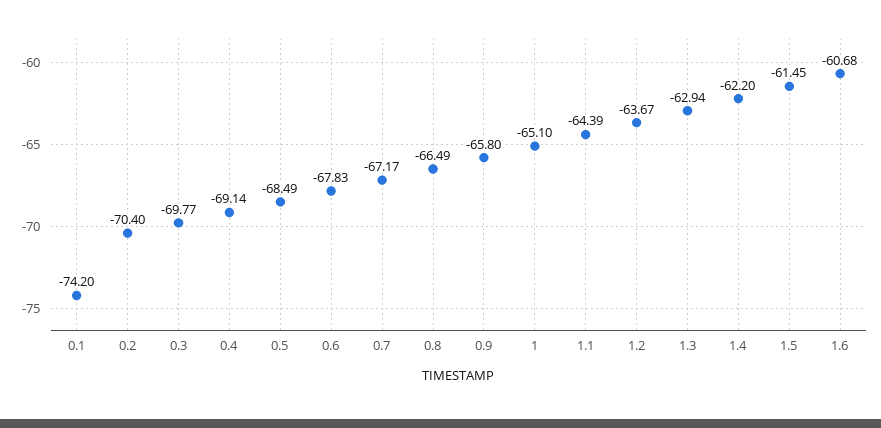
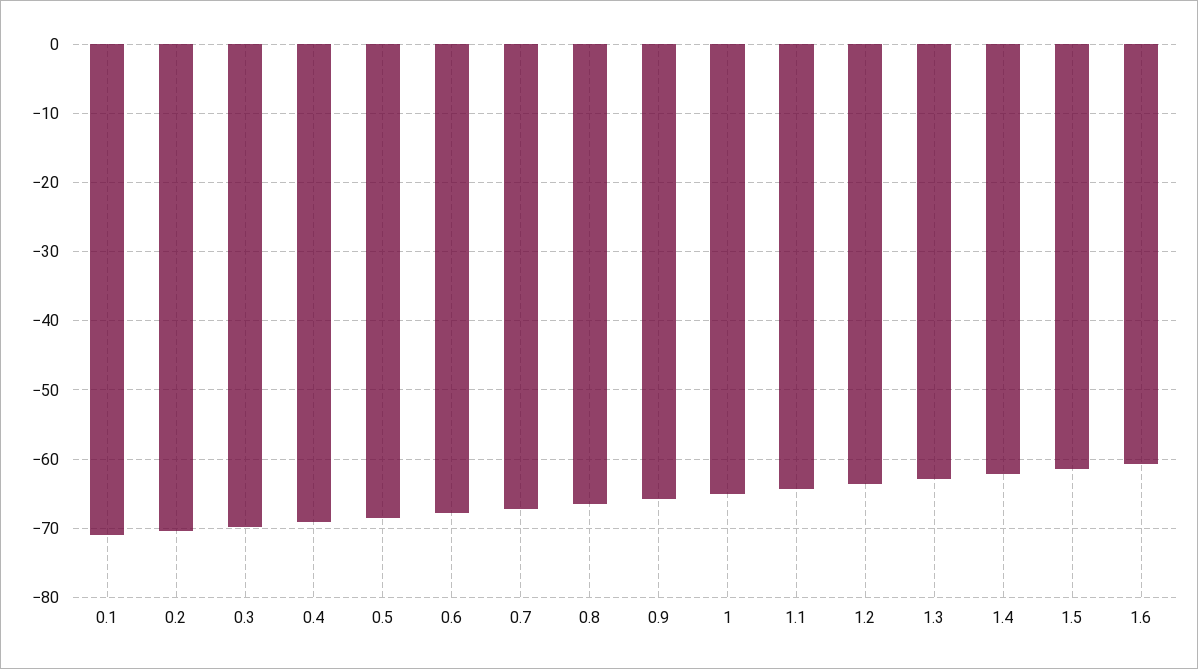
0.1: -74.2 -> -71

